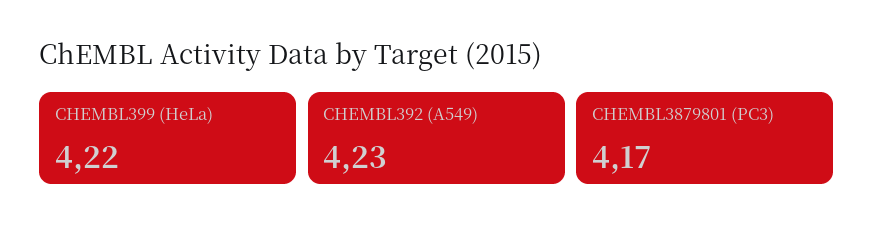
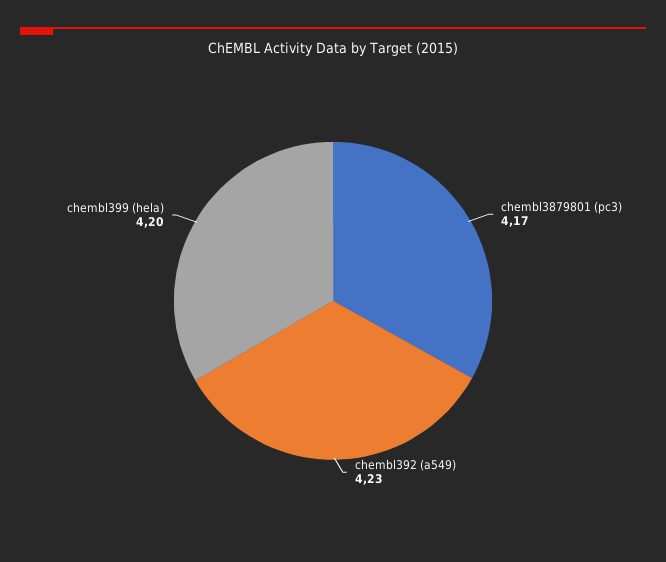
CHEMBL399 (HeLa): 4.22 -> 4.2

